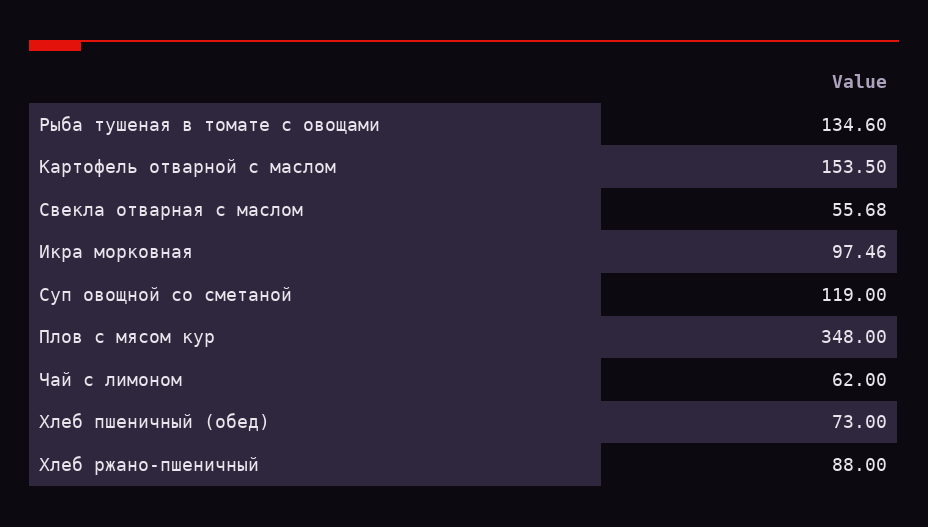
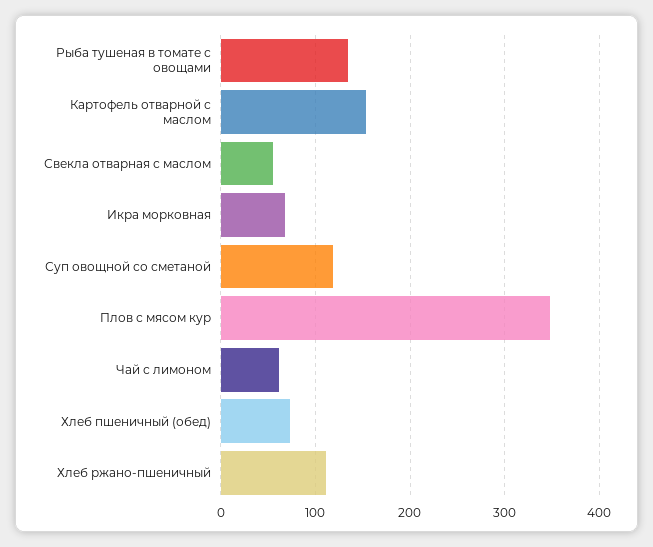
Икра морковная: 97.46 -> 70
Хлеб ржано-пшеничный: 88 -> 110

